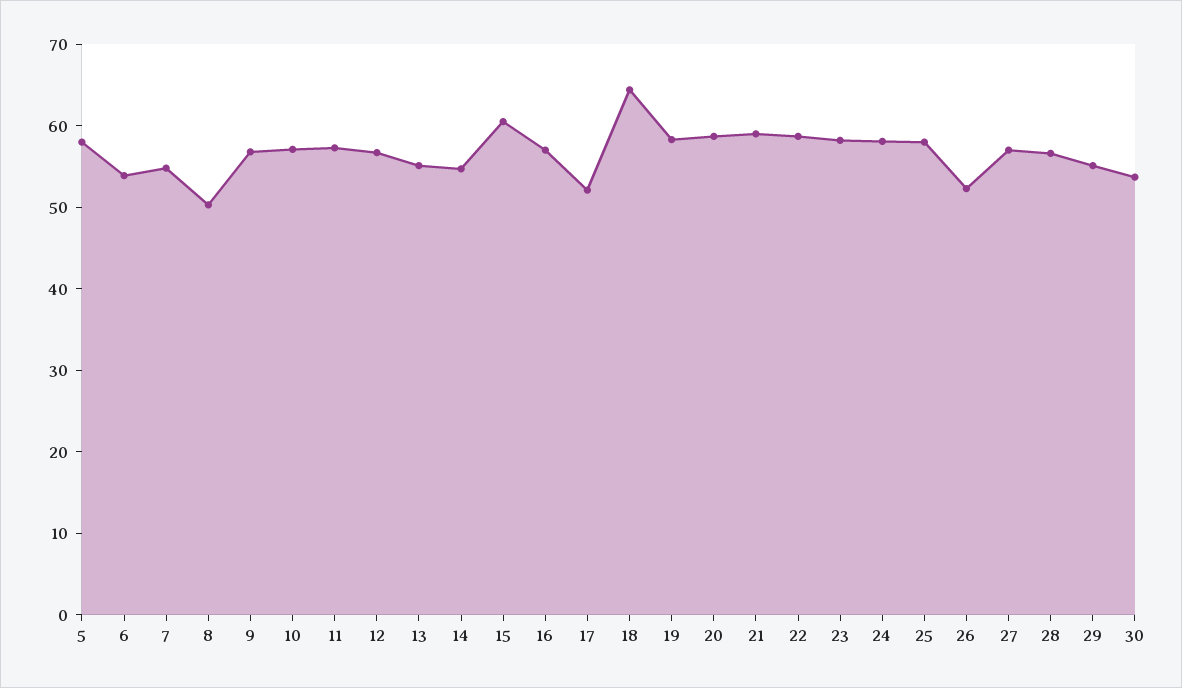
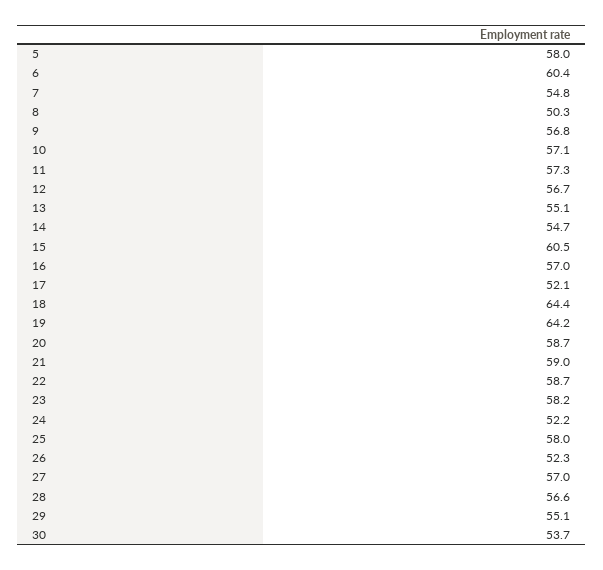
6: 54 -> 60.4
19: 58 -> 64.2
24: 58 -> 52.2

